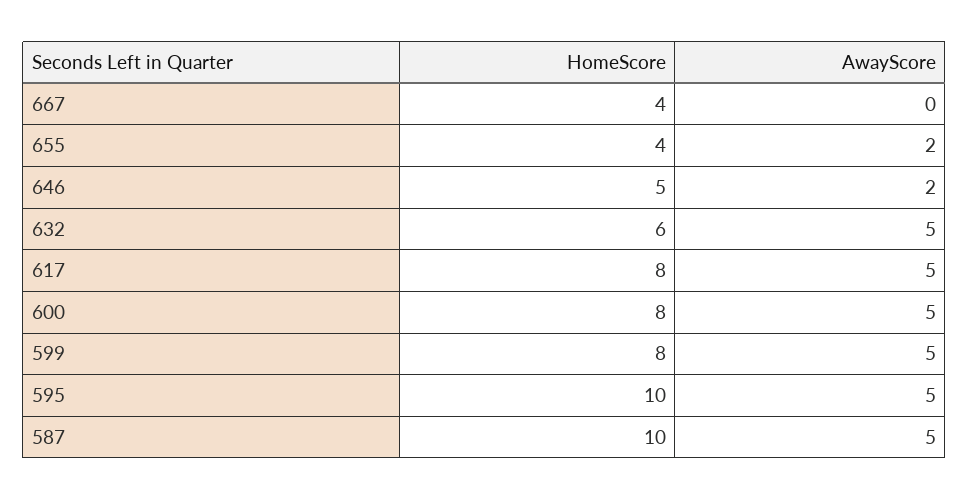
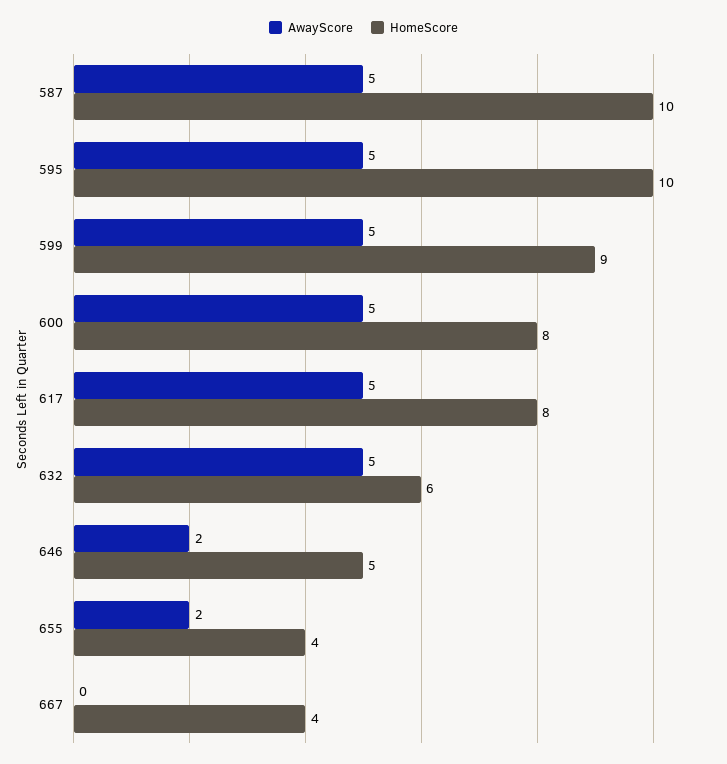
HomeScore, 599: 8 -> 9

